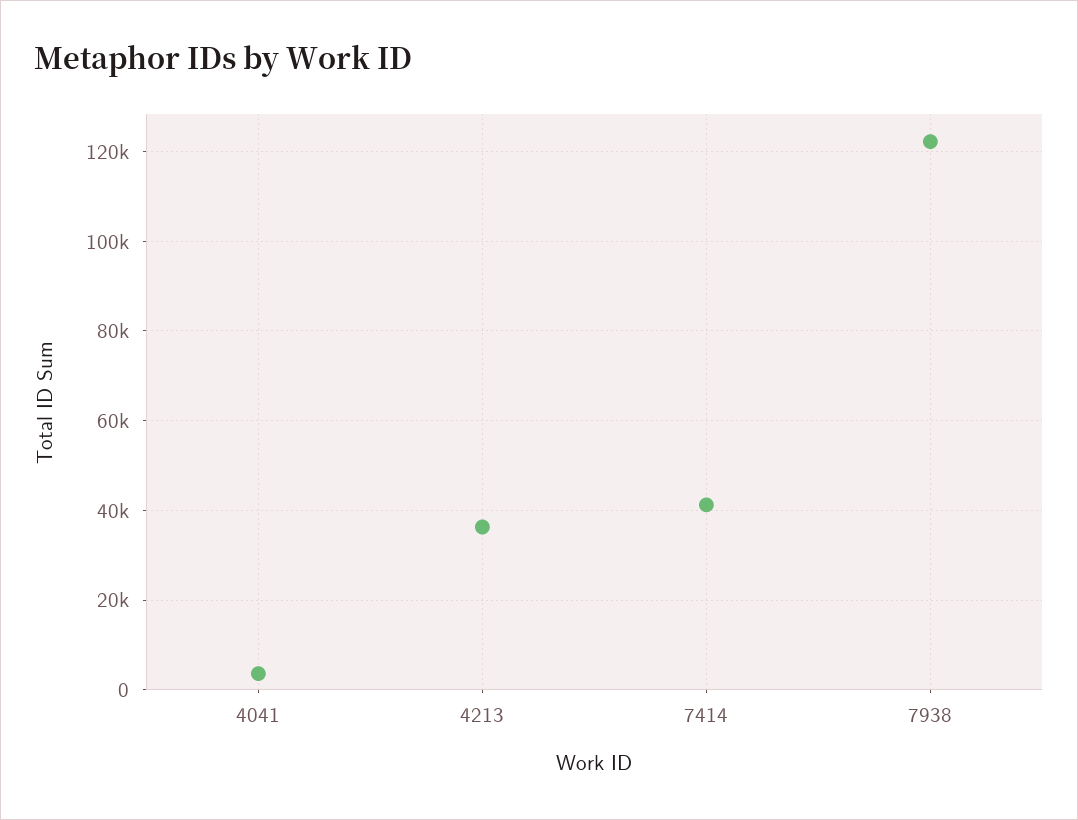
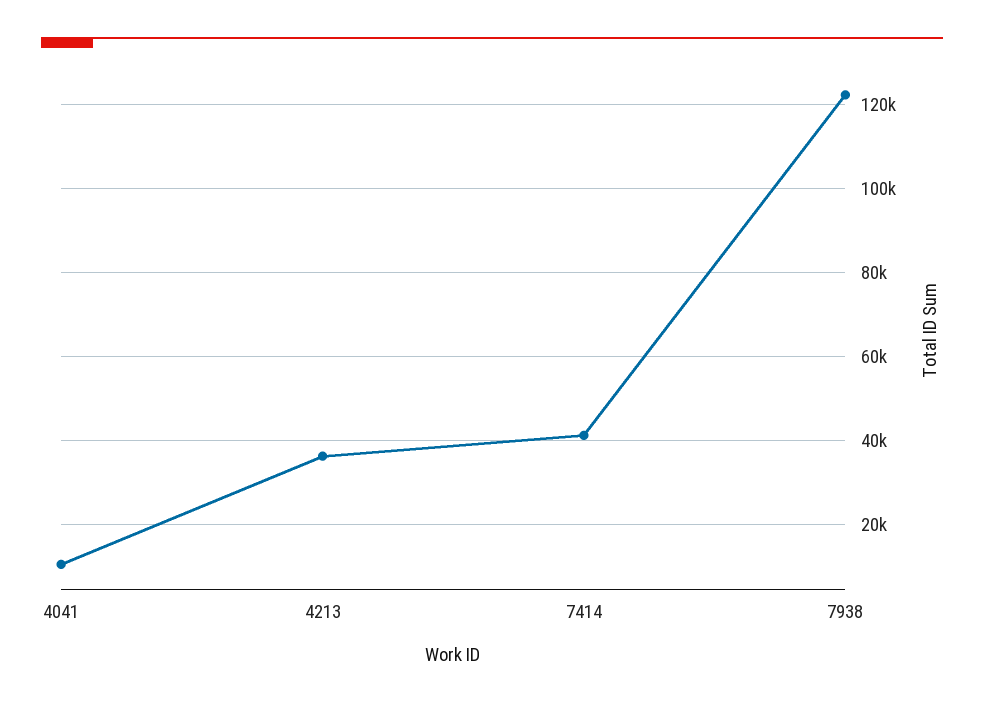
4041: 4000 -> 10000

